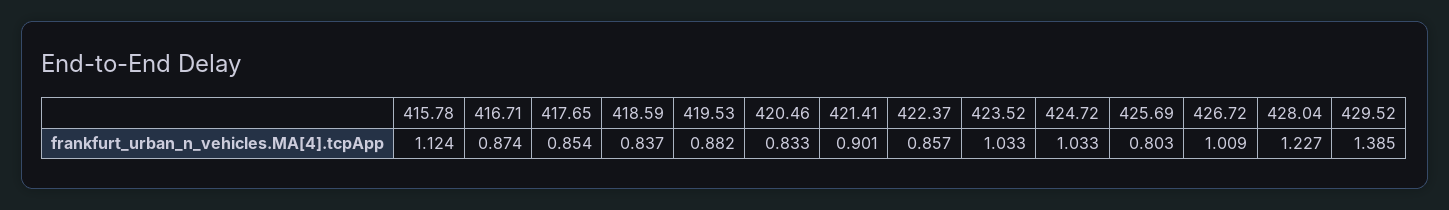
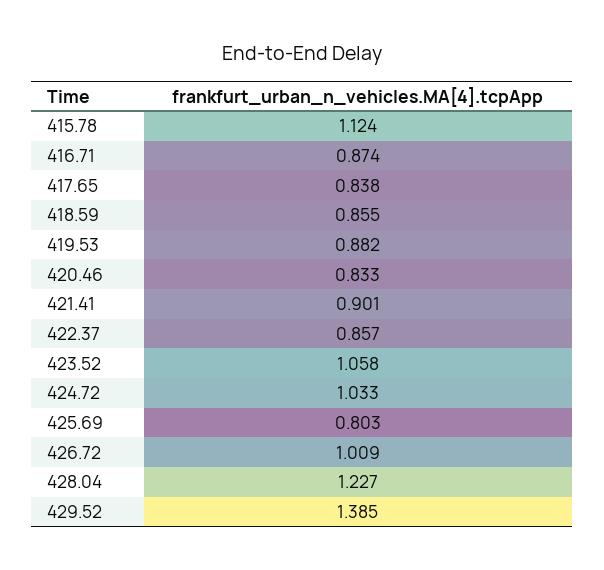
417.65: 0.854 -> 0.838
418.59: 0.837 -> 0.855
423.52: 1.033 -> 1.058

